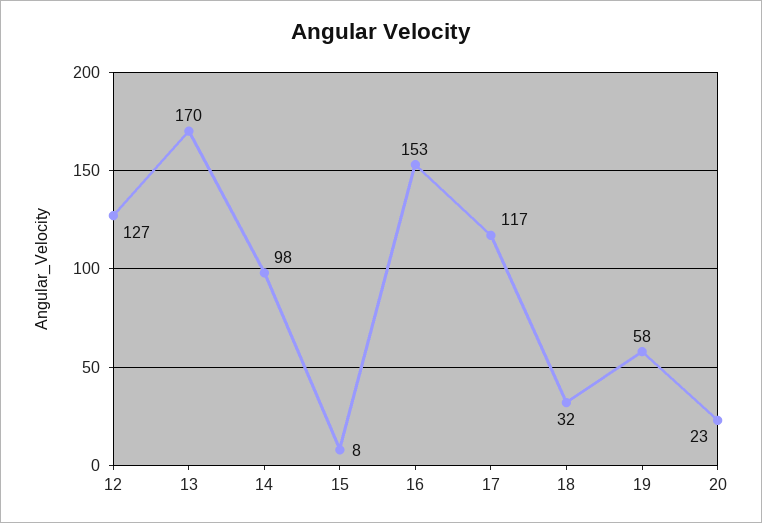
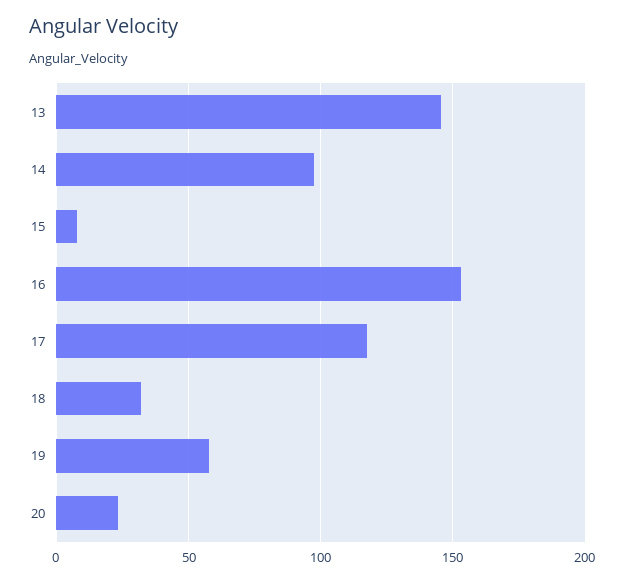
12: 127 -> none
13: 170 -> 145

